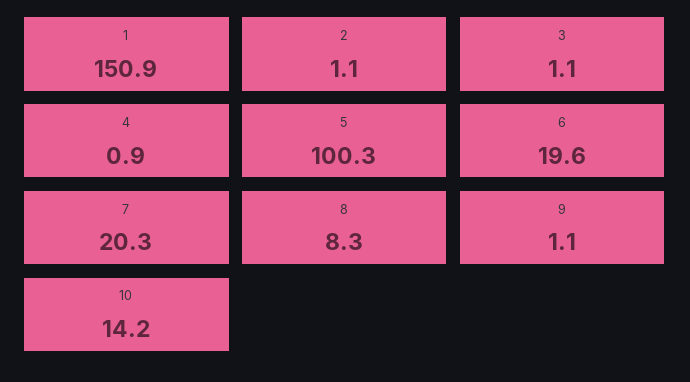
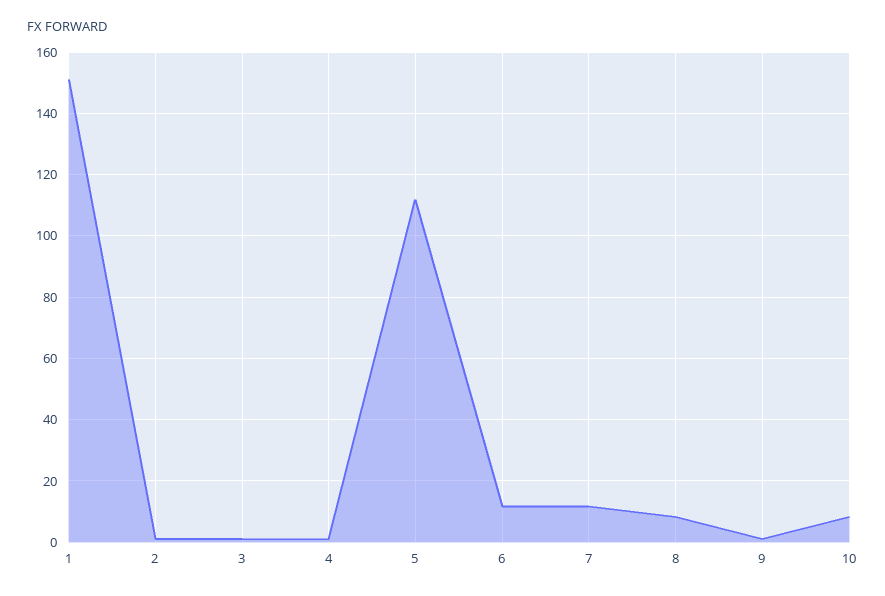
5: 100.3 -> 112
6: 19.6 -> 12
7: 20.3 -> 12
10: 14.2 -> 8

